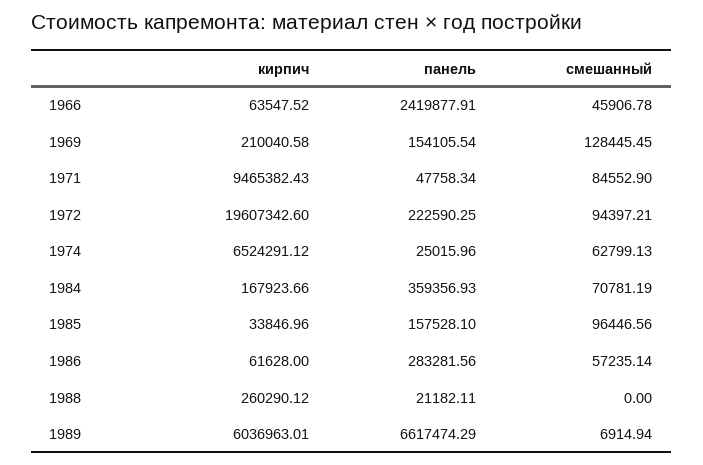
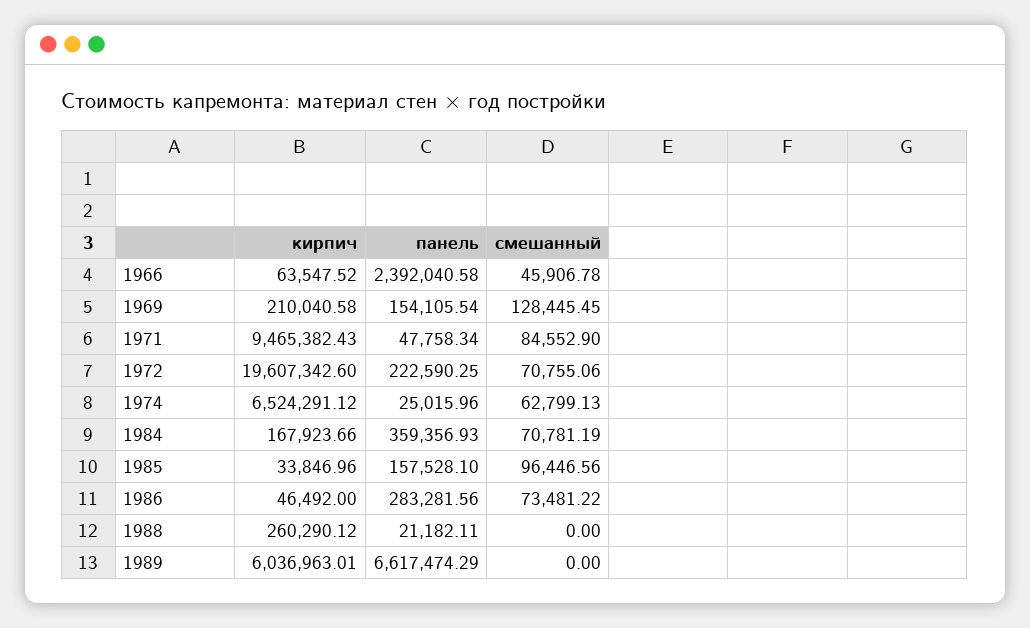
панель, 1966: 2419877.91 -> 2392040.58
смешанный, 1972: 94397.21 -> 70755.06
кирпич, 1986: 61628 -> 46492
смешанный, 1986: 57235.14 -> 73481.22
смешанный, 1989: 6914.94 -> 0

